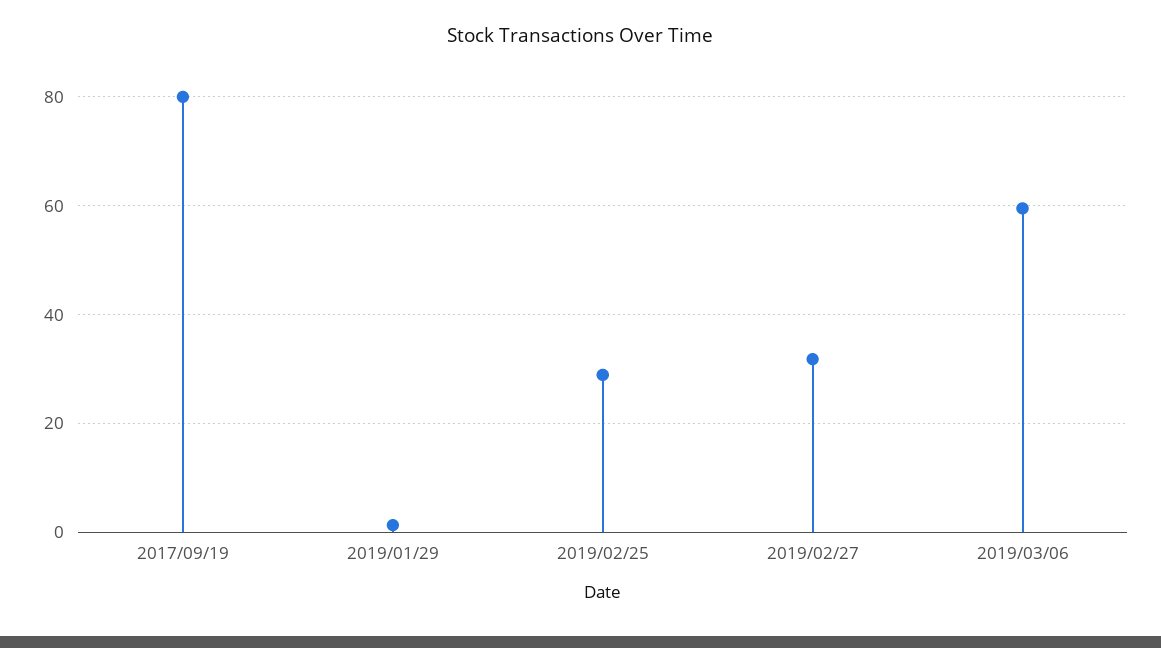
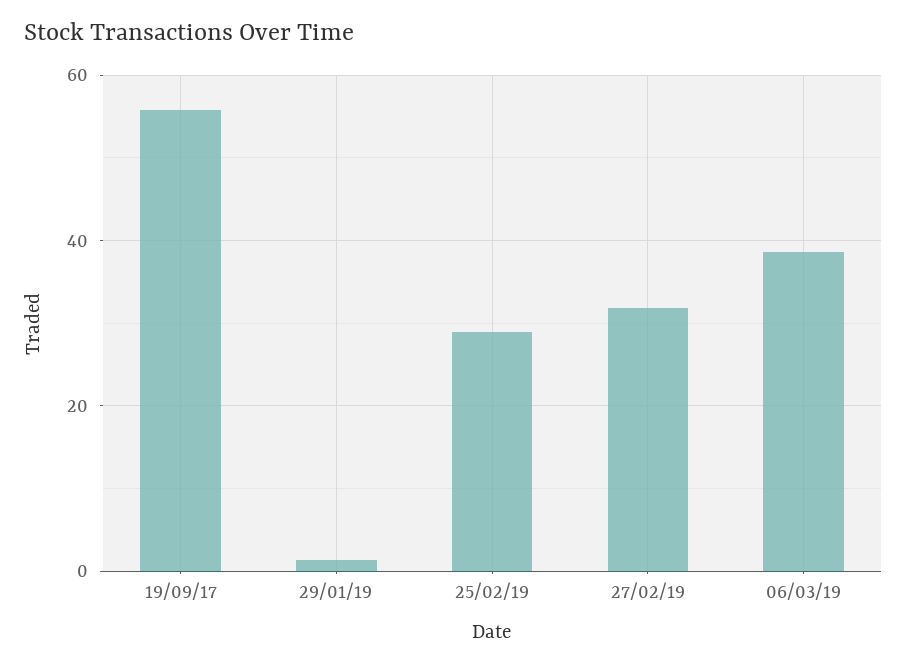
2017/09/19: 80 -> 56
2019/03/06: 60 -> 38

